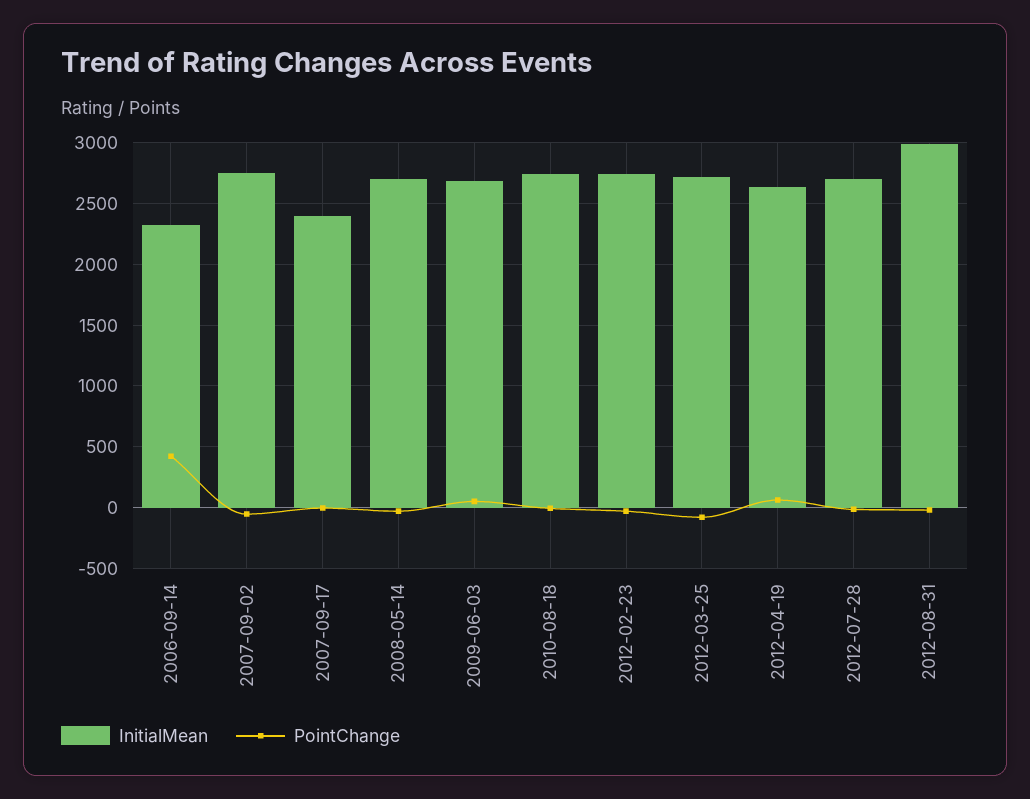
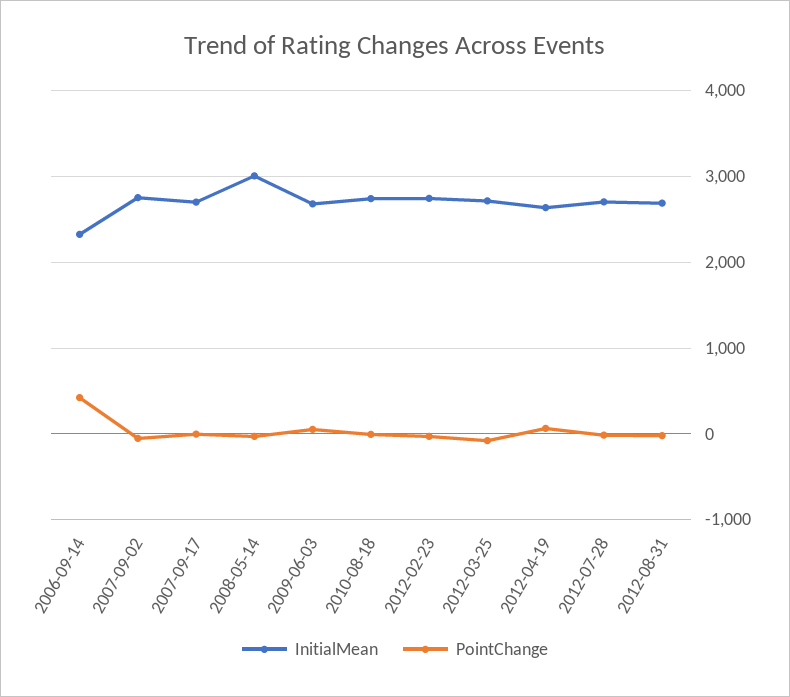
InitialMean, 2007-09-17: 2400 -> 2700
InitialMean, 2008-05-14: 2700 -> 3000
InitialMean, 2012-08-31: 3000 -> 2700

